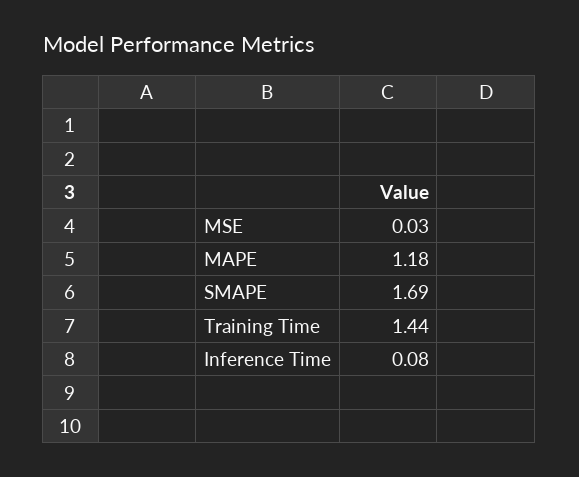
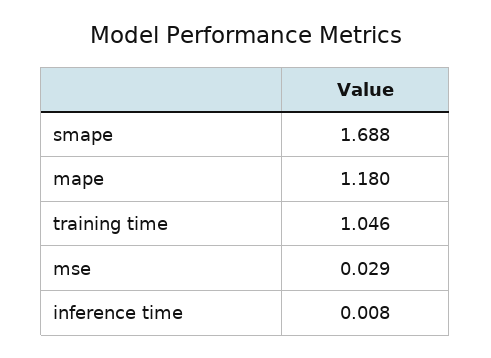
Training Time: 1.44 -> 1.046
Inference Time: 0.08 -> 0.008

